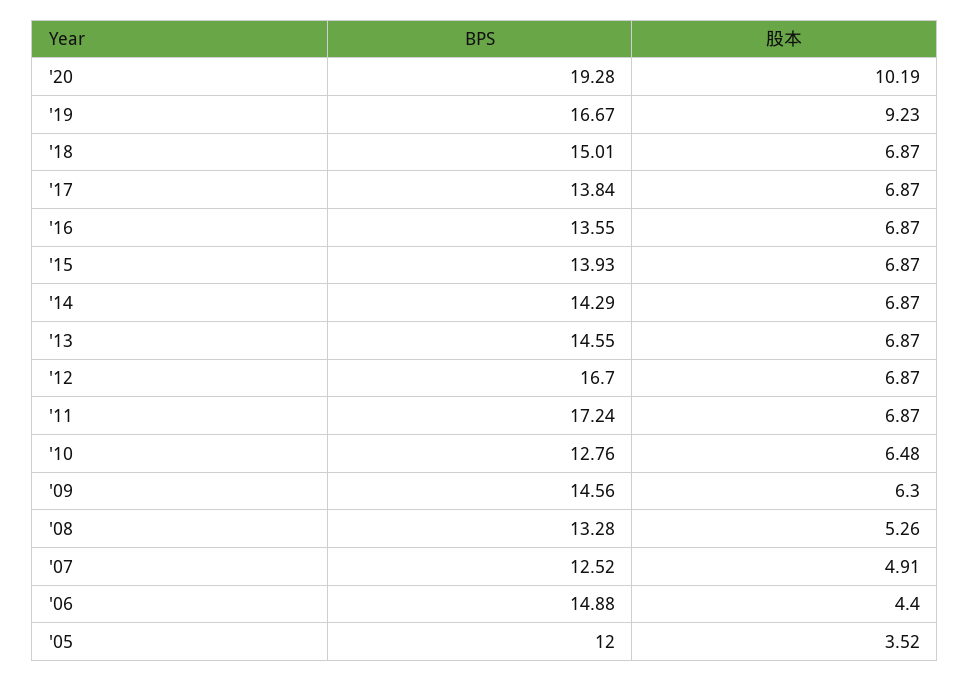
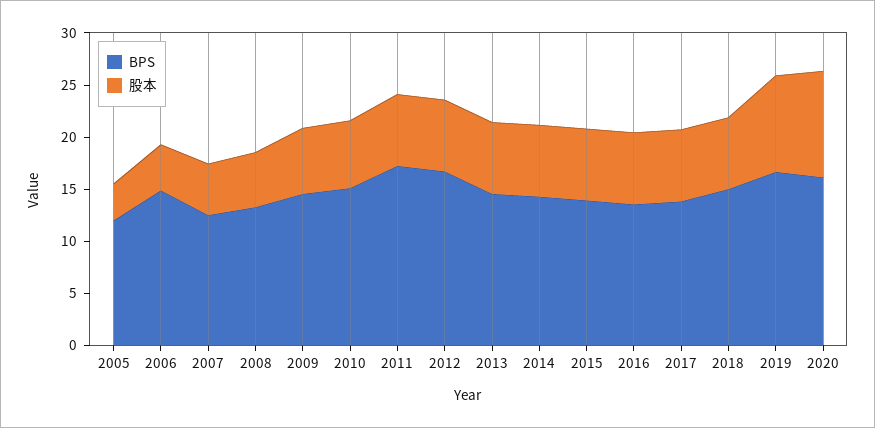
BPS, '20: 19.28 -> 16
BPS, '10: 12.76 -> 15

